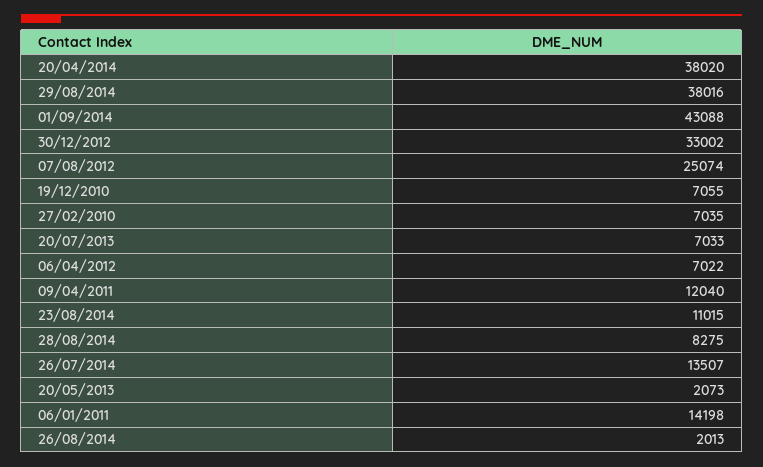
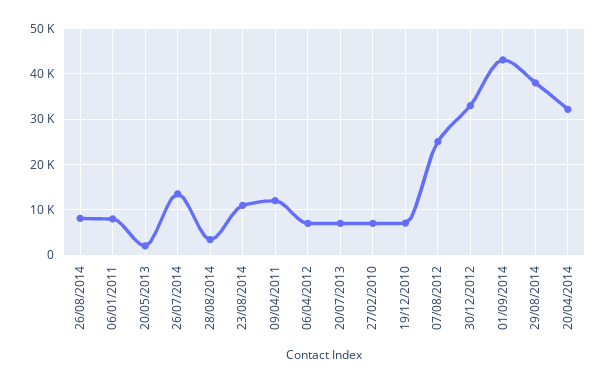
20/04/2014: 38020 -> 32000
28/08/2014: 8275 -> 4000
06/01/2011: 14198 -> 8000
26/08/2014: 2013 -> 8000

